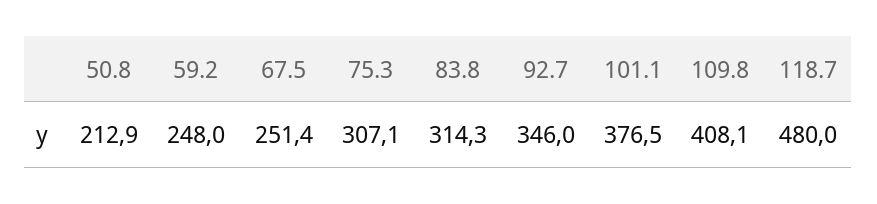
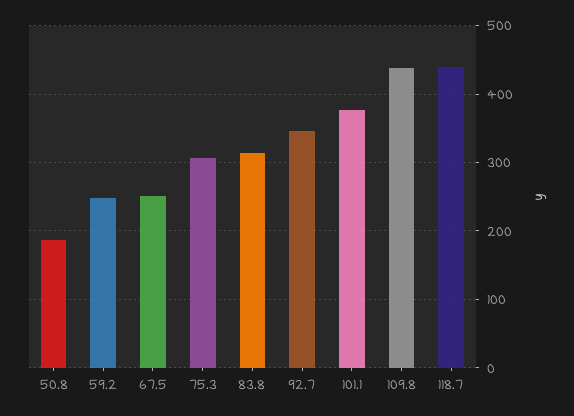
50.8: 212.9 -> 190
109.8: 408.1 -> 440
118.7: 480 -> 440

